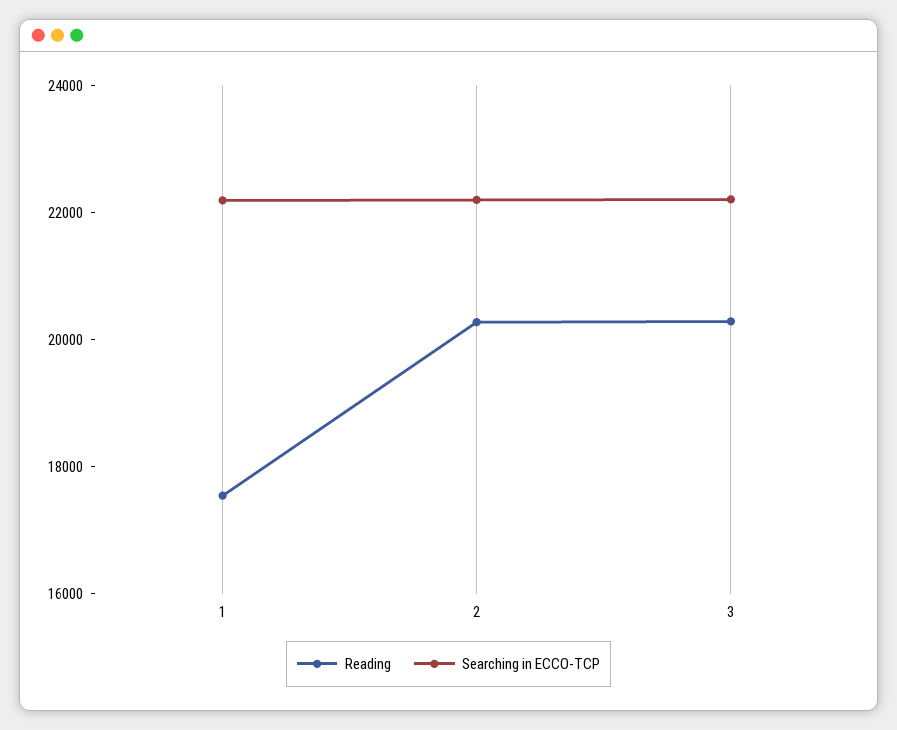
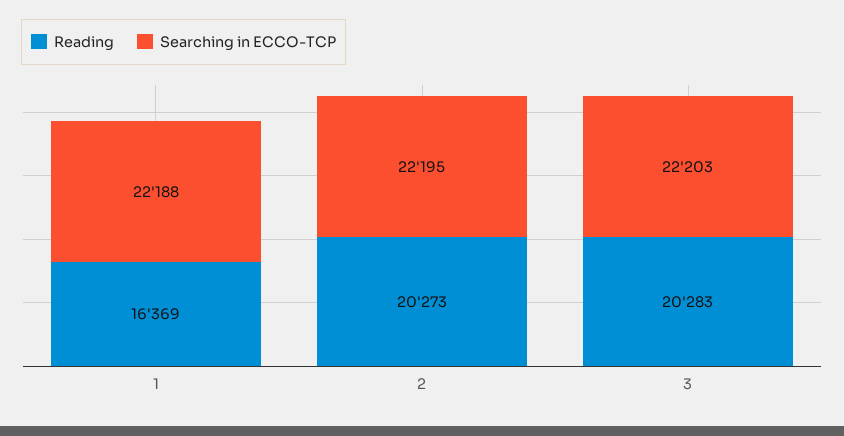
Reading, 1: 17500 -> 16369

